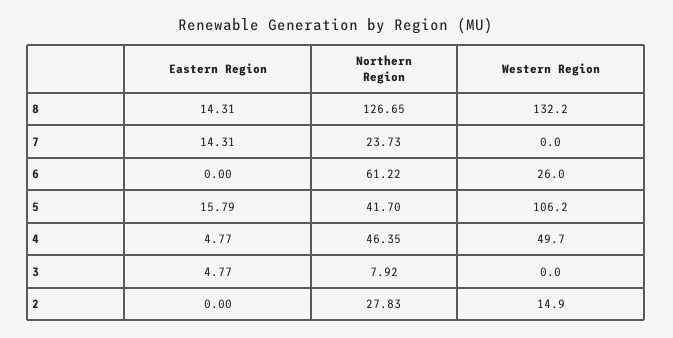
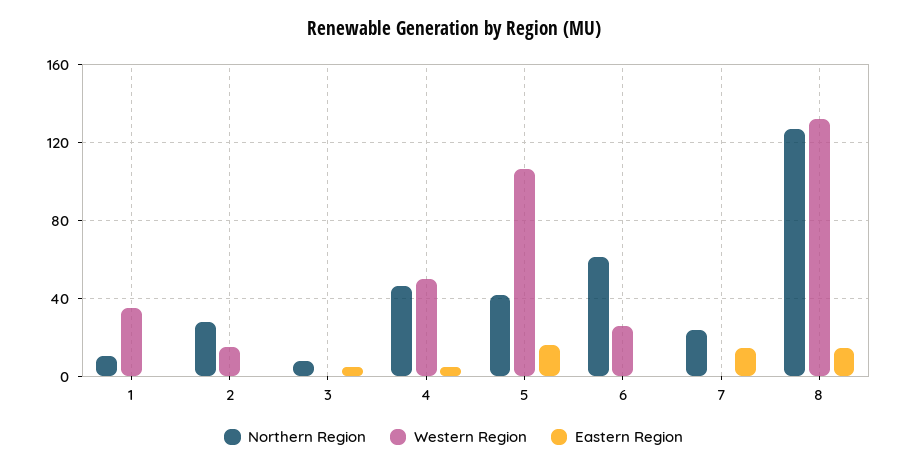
Northern Region, 1: none -> 10
Western Region, 1: none -> 35
Eastern Region, 1: none -> 0

